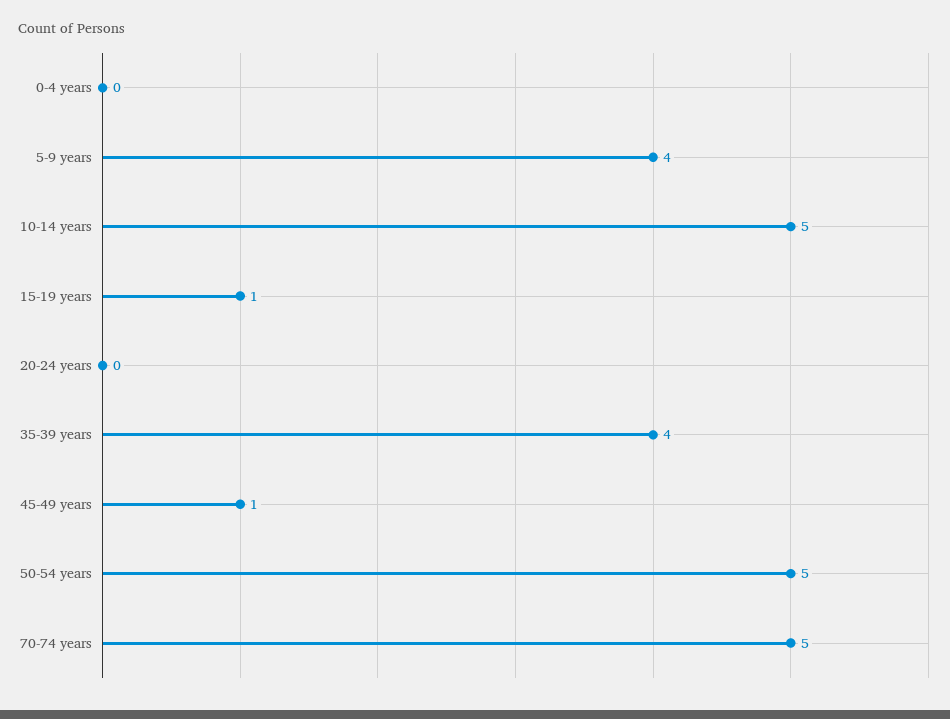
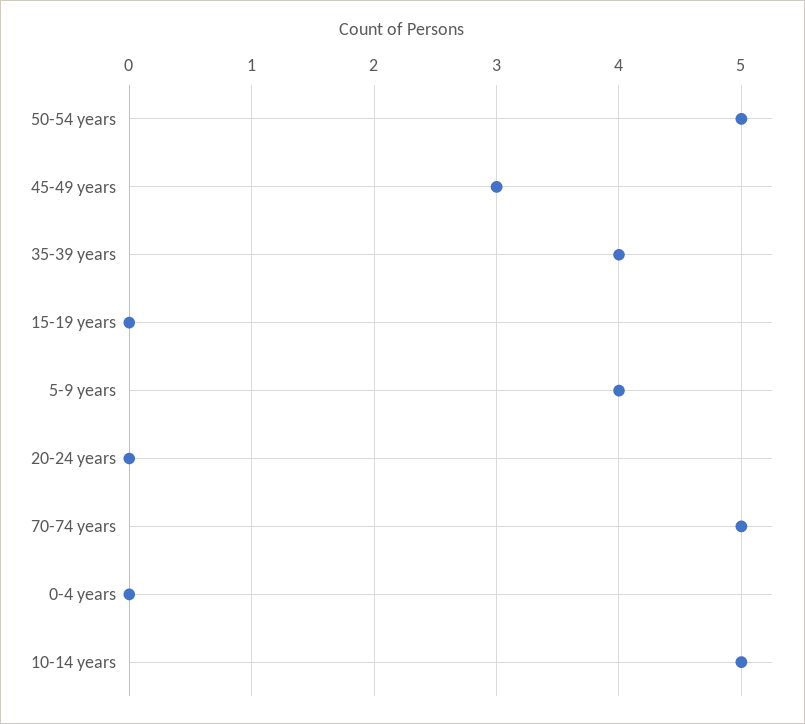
15-19 years: 1 -> 0
45-49 years: 1 -> 3

